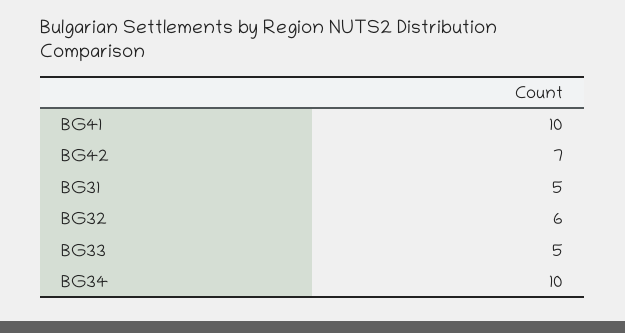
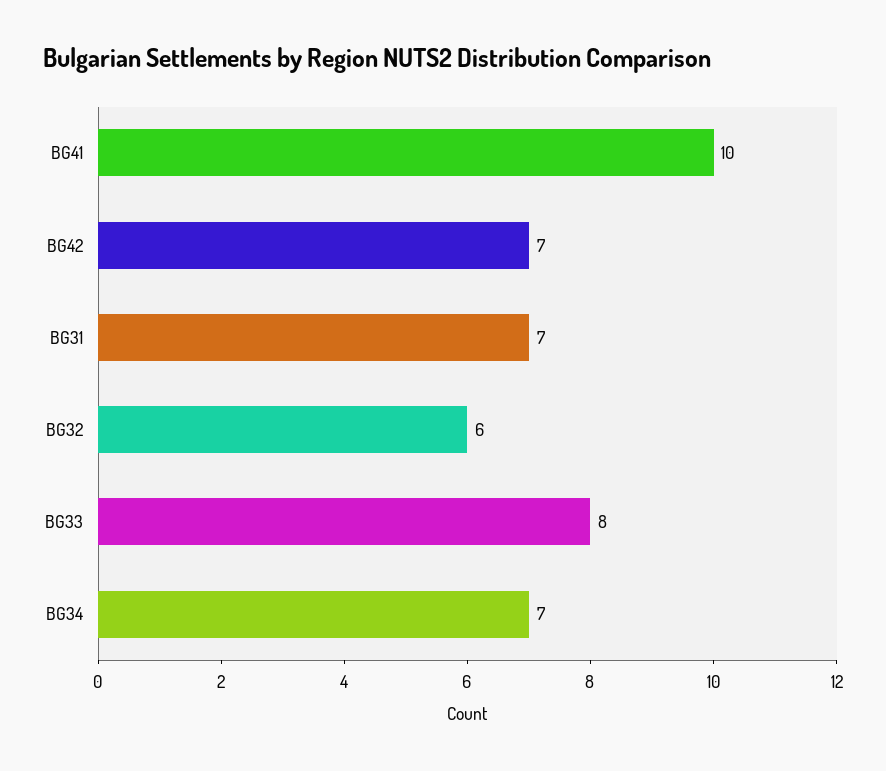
BG31: 5 -> 7
BG33: 5 -> 8
BG34: 10 -> 7

